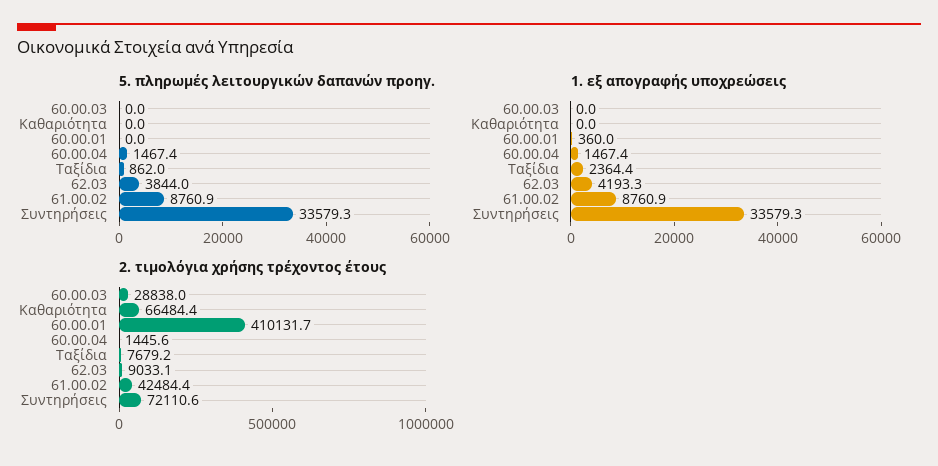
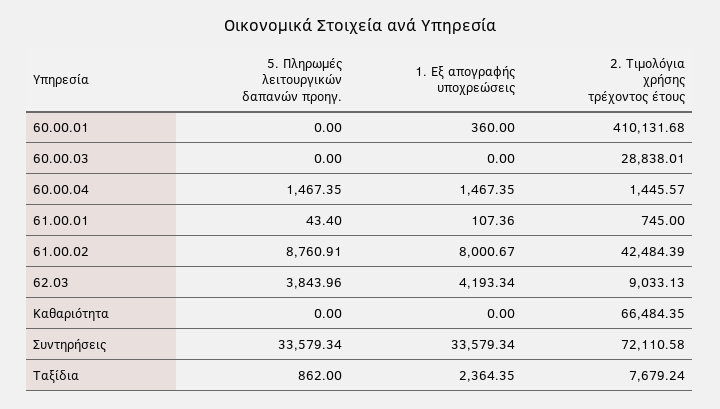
1. εξ απογραφής υποχρεώσεις, 61.00.02: 8760.9 -> 8000.67
5. πληρωμές λειτουργικών δαπανών προηγ., 61.00.01: none -> 43.4
1. εξ απογραφής υποχρεώσεις, 61.00.01: none -> 107.36
2. τιμολόγια χρήσης τρέχοντος έτους, 61.00.01: none -> 745

